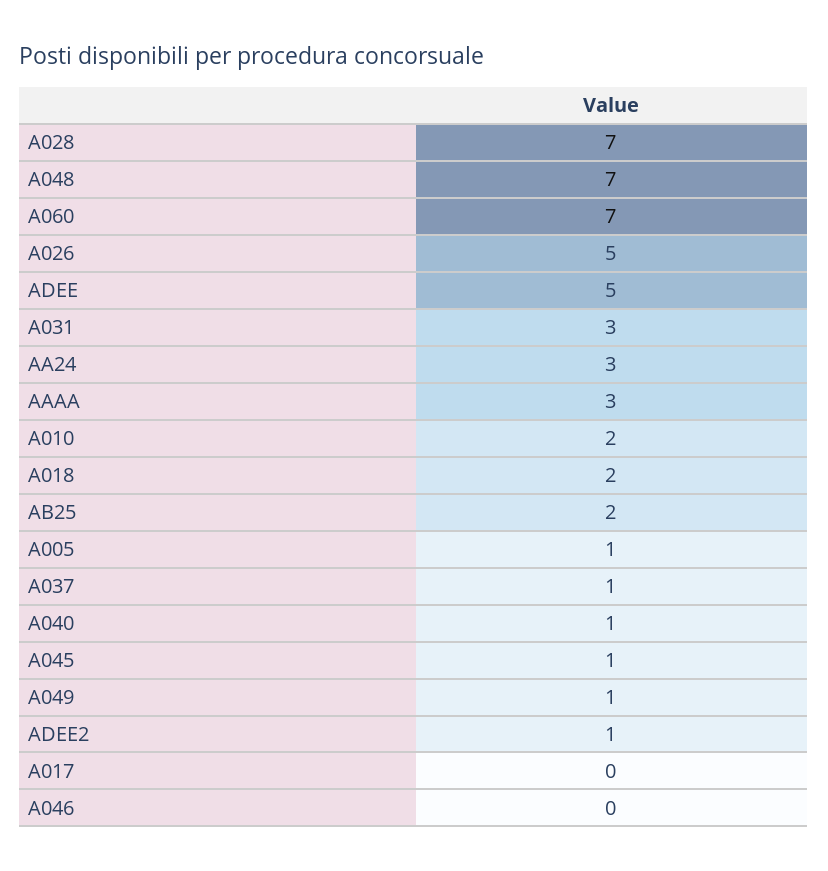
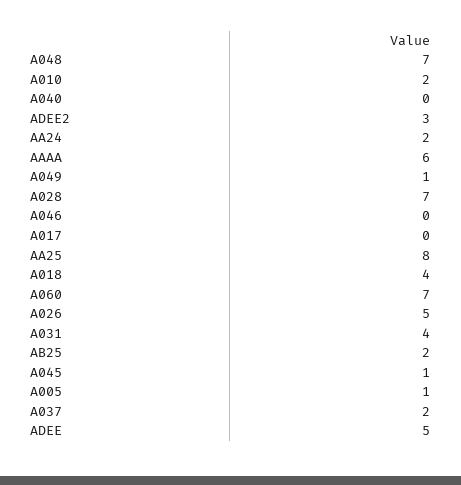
A031: 3 -> 4
AA24: 3 -> 2
AAAA: 3 -> 6
A018: 2 -> 4
A037: 1 -> 2
A040: 1 -> 0
ADEE2: 1 -> 3
AA25: none -> 8

